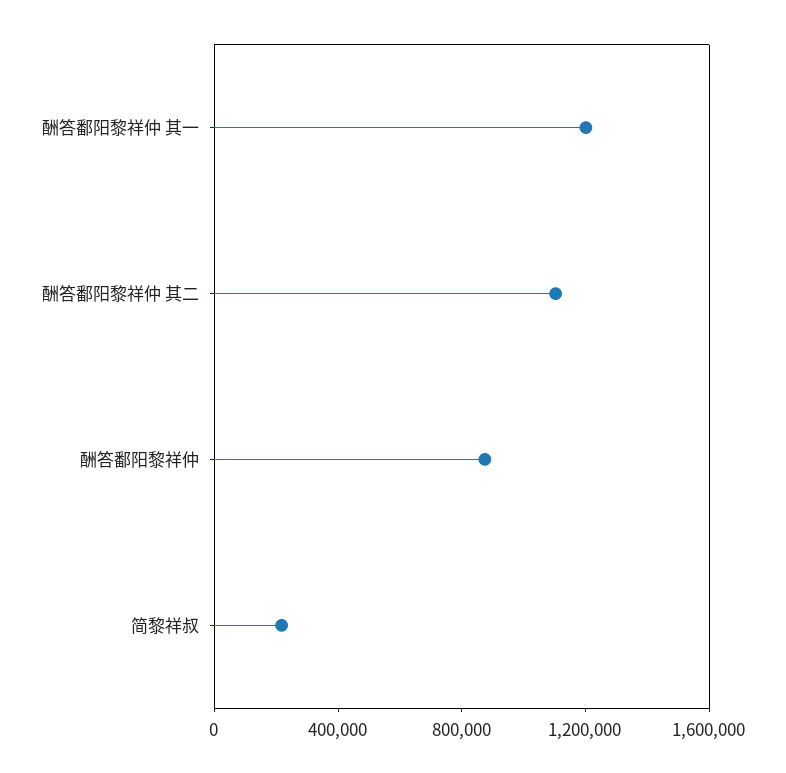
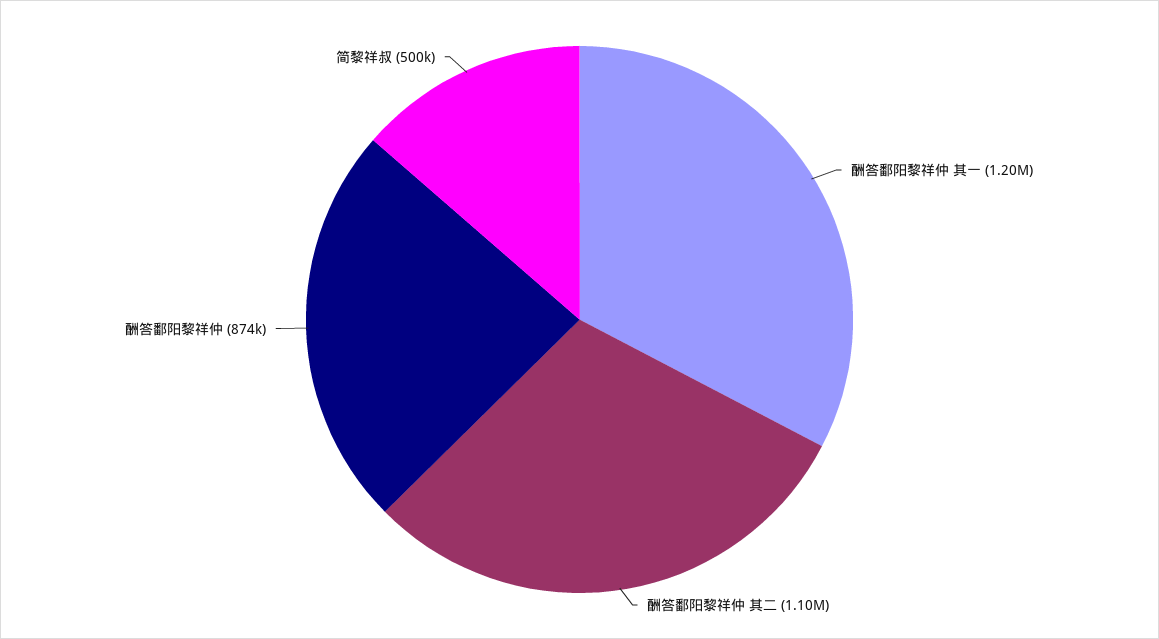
简黎祥叔: 200000 -> 500000

